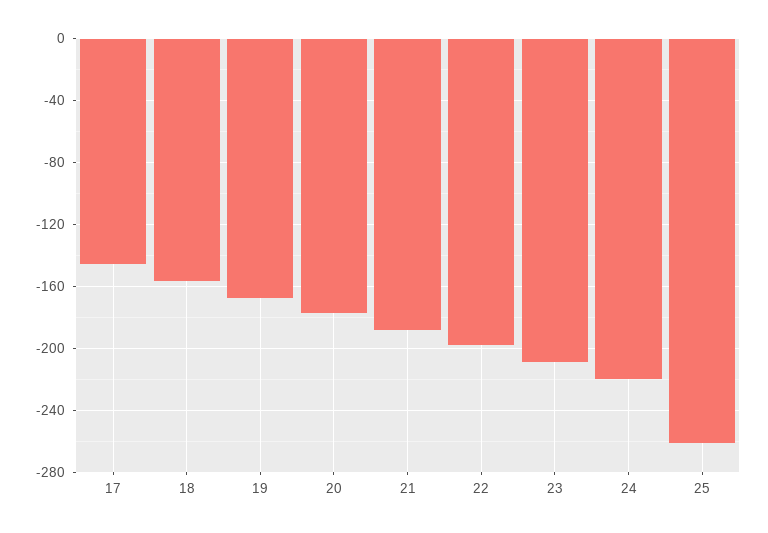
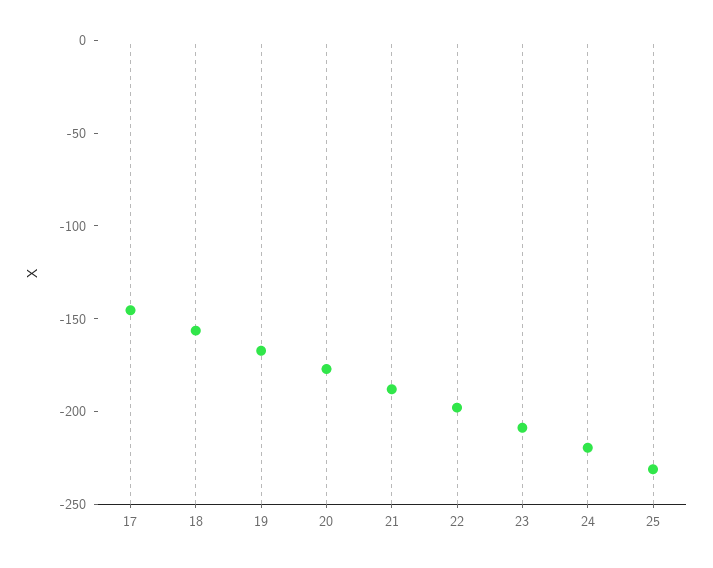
25: -260 -> -230

